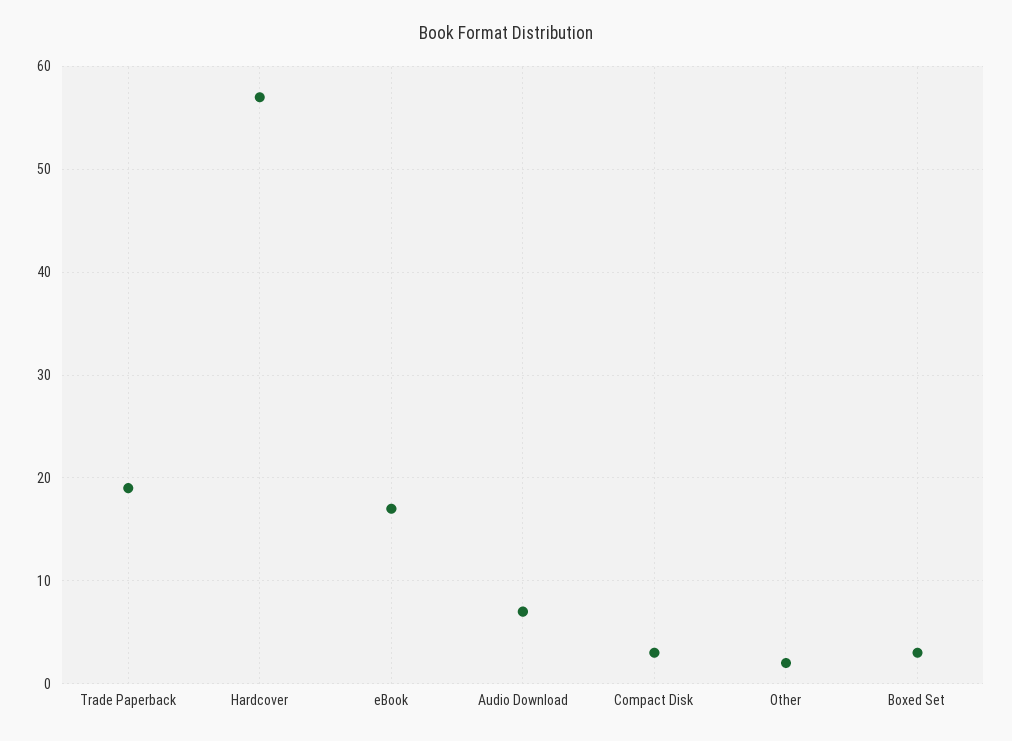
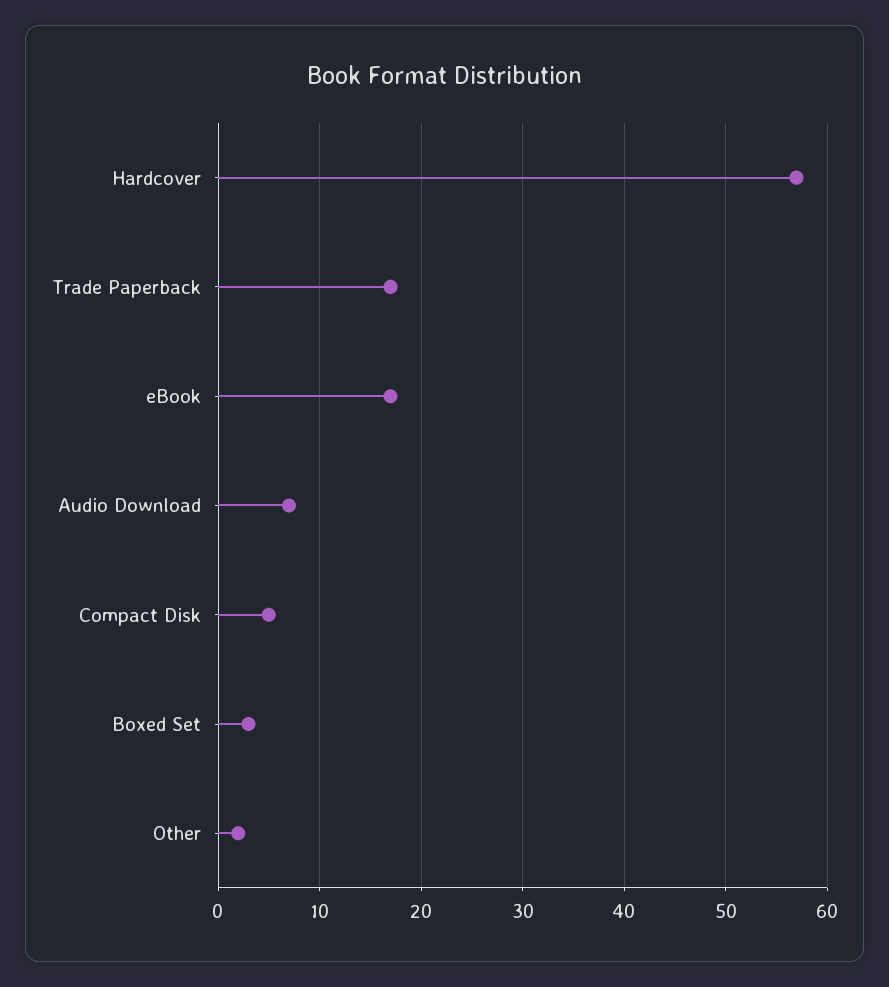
Trade Paperback: 19 -> 17
Compact Disk: 3 -> 5

